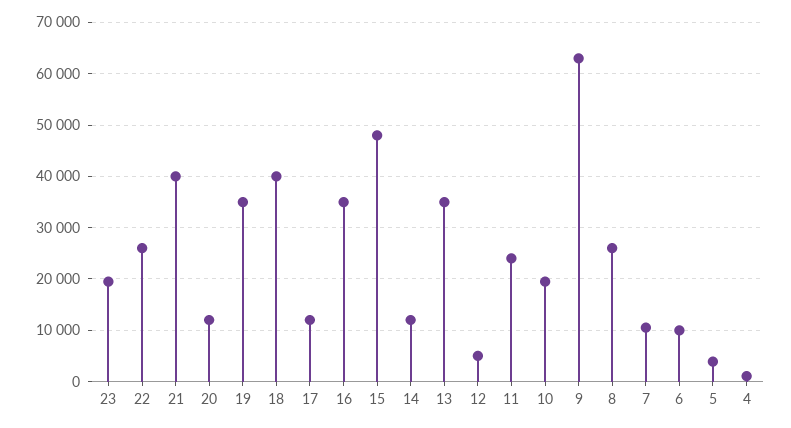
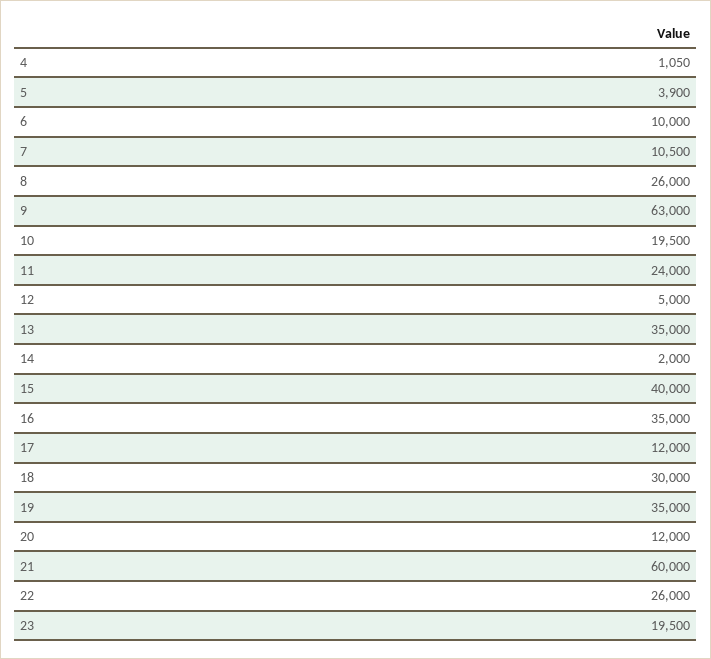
21: 40000 -> 60000
18: 40000 -> 30000
15: 48000 -> 40000
14: 12000 -> 2000

